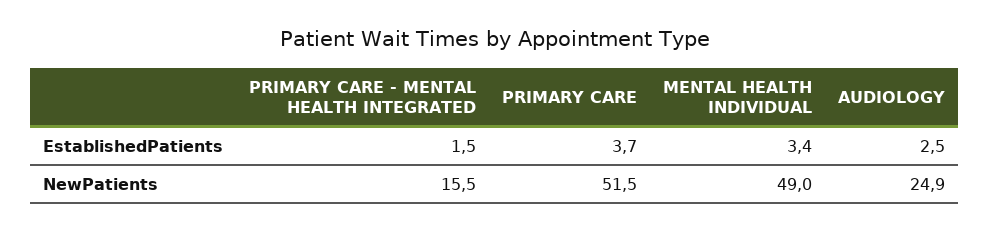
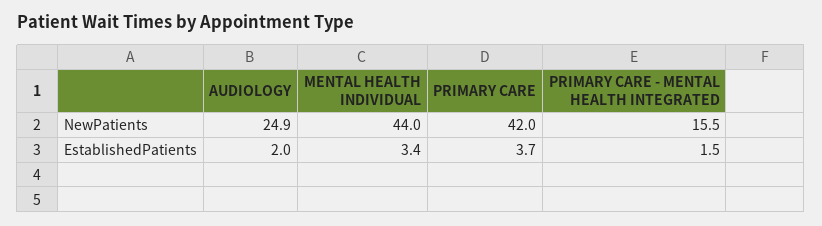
AUDIOLOGY, EstablishedPatients: 2.5 -> 2
PRIMARY CARE, NewPatients: 51.5 -> 42
MENTAL HEALTH INDIVIDUAL, NewPatients: 49 -> 44

